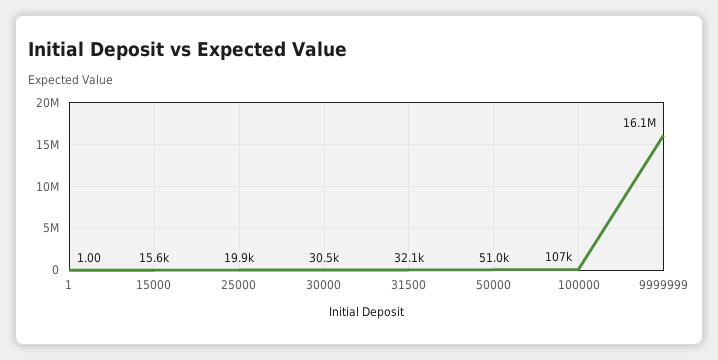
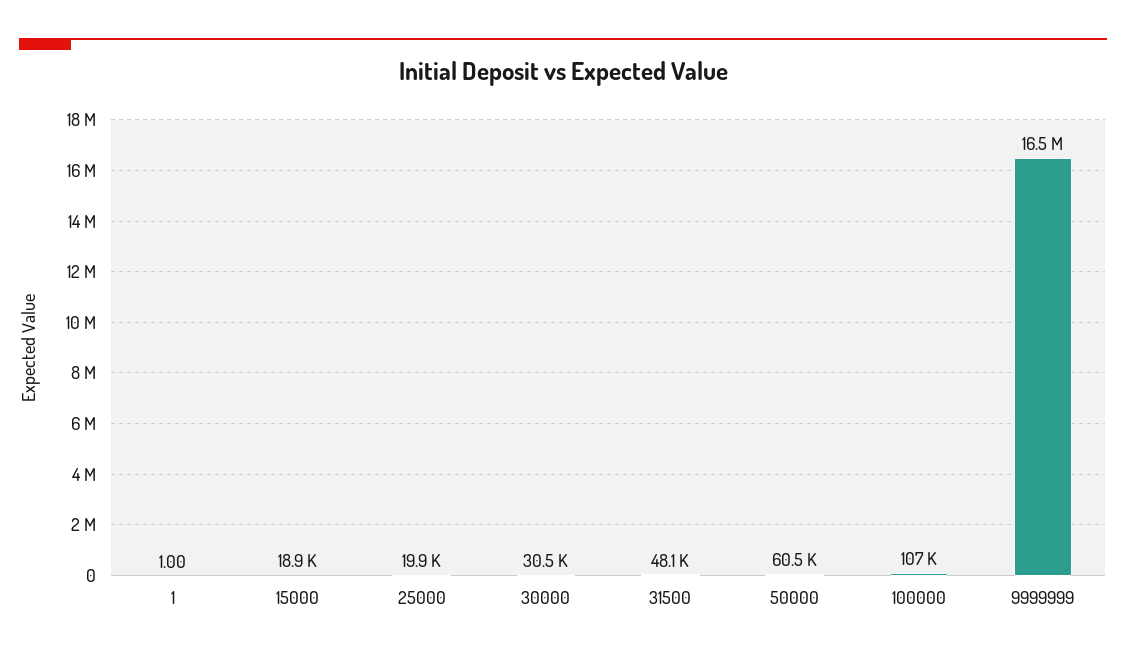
15000: 15600 -> 18900
31500: 32100 -> 48100
50000: 51000 -> 60500
9999999: 16100000 -> 16500000

